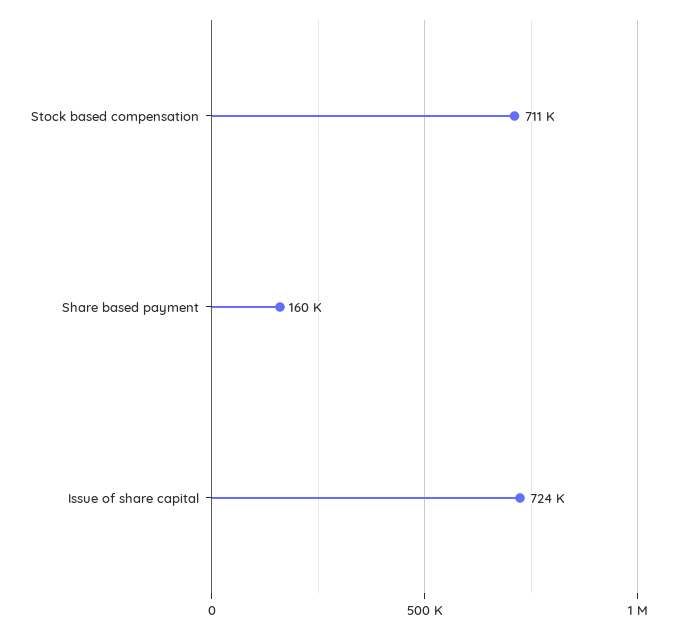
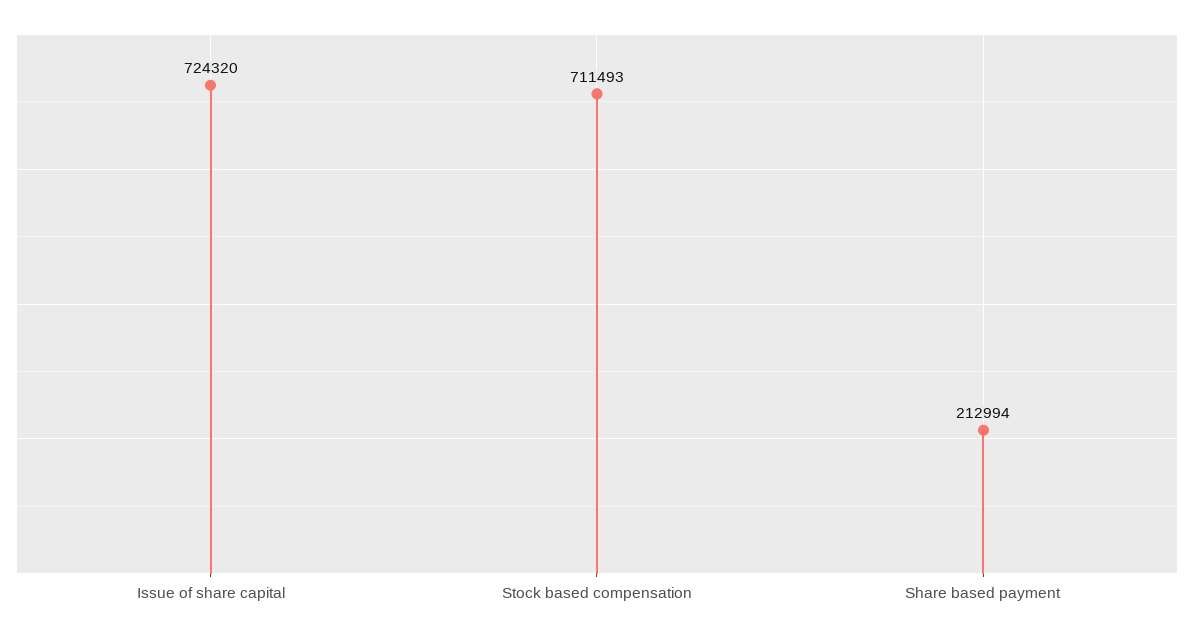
Share based payment: 160000 -> 212994

